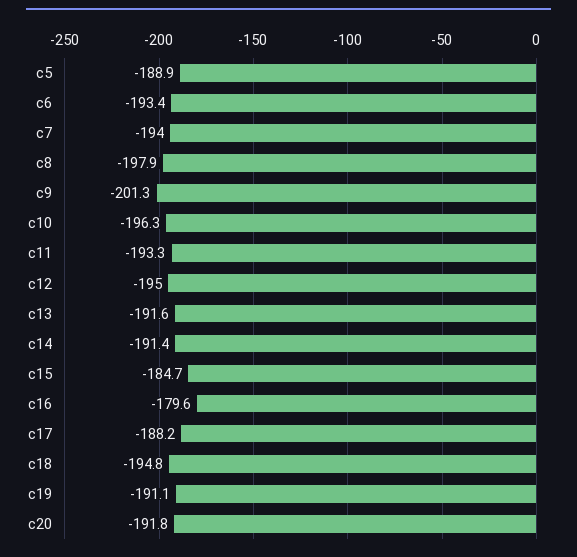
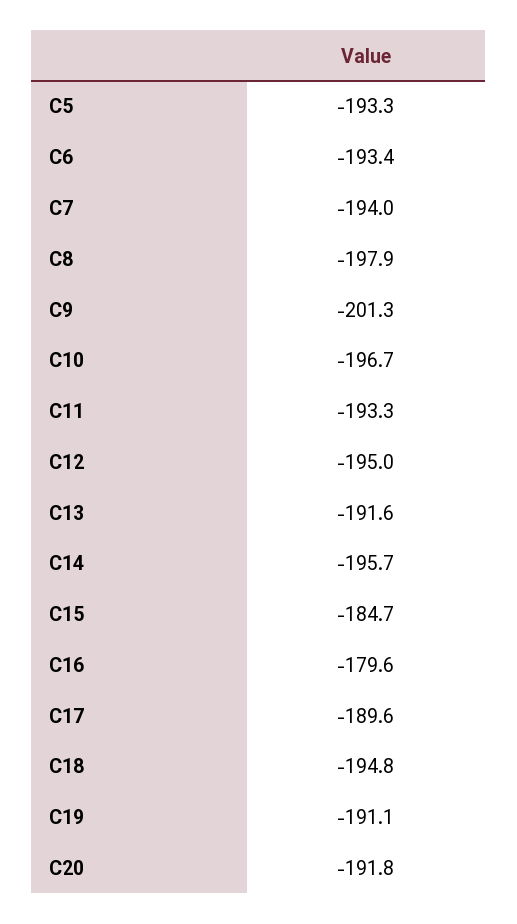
c5: -188.9 -> -193.3
c10: -196.3 -> -196.7
c14: -191.4 -> -195.7
c17: -188.2 -> -189.6

